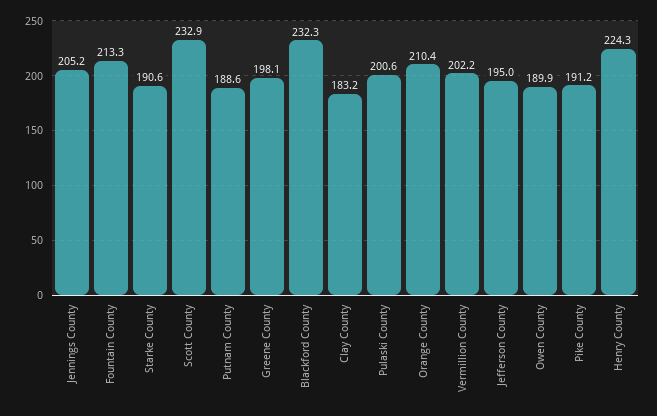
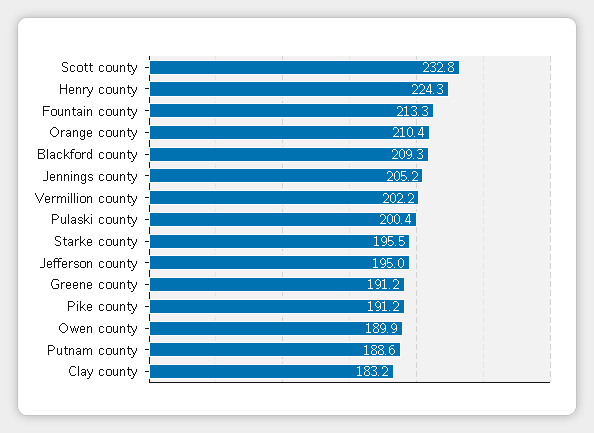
Starke County: 190.6 -> 195.5
Scott County: 232.9 -> 232.8
Greene County: 198.1 -> 191.2
Blackford County: 232.3 -> 209.3
Pulaski County: 200.6 -> 200.4

